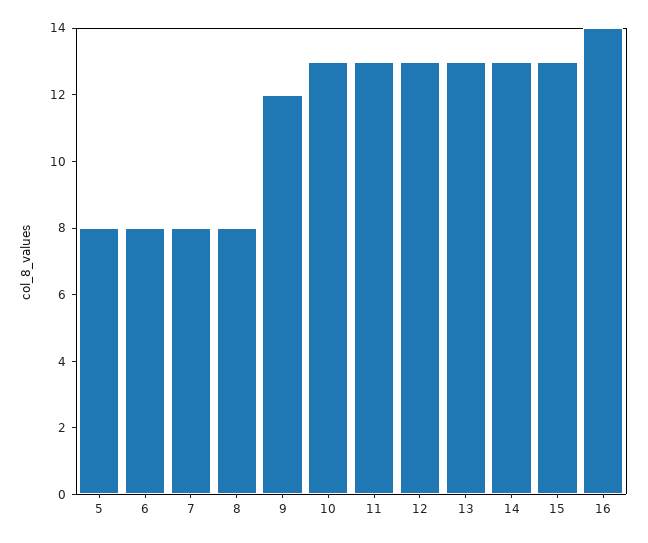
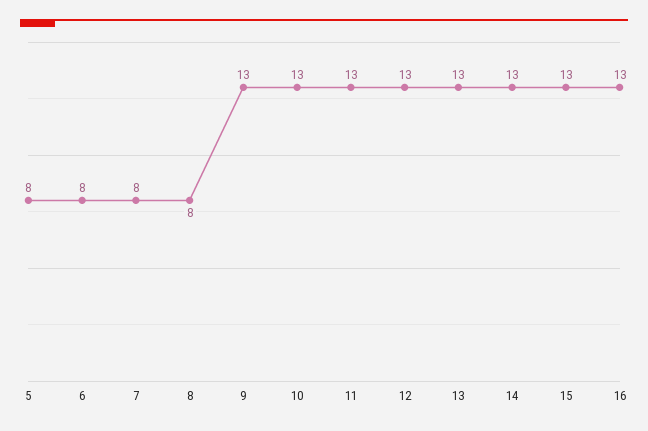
9: 12 -> 13
16: 14 -> 13

